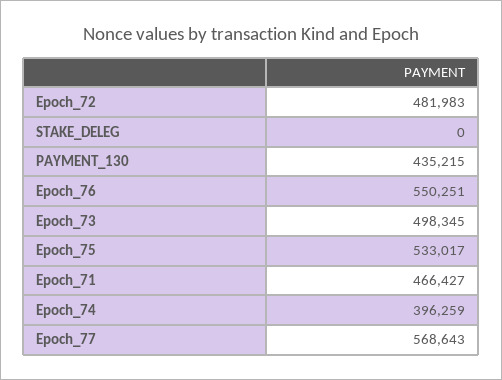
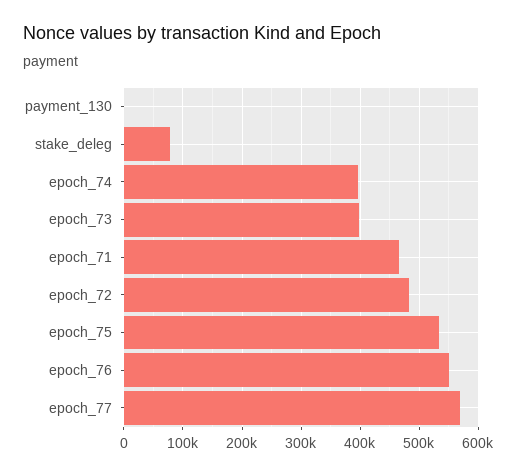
STAKE_DELEG: 0 -> 80000
PAYMENT_130: 435215 -> 0
Epoch_73: 498345 -> 400000

